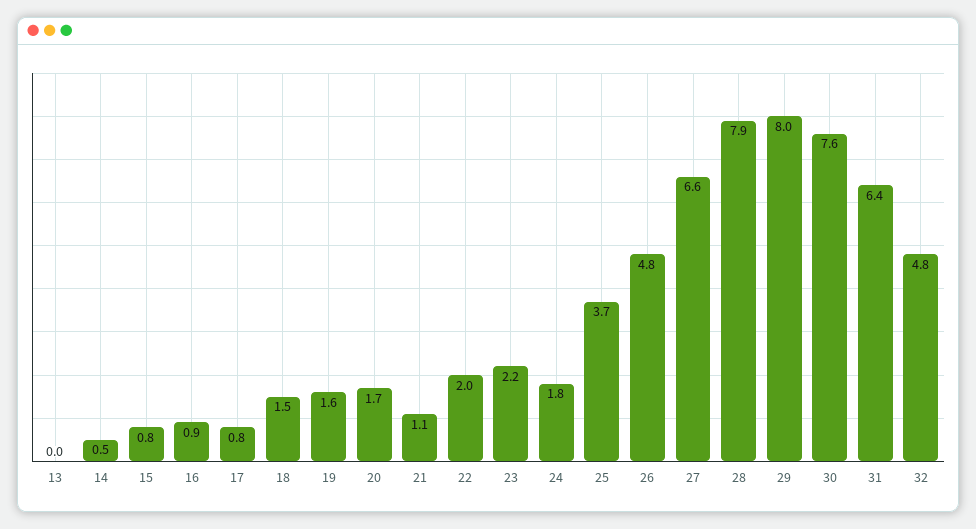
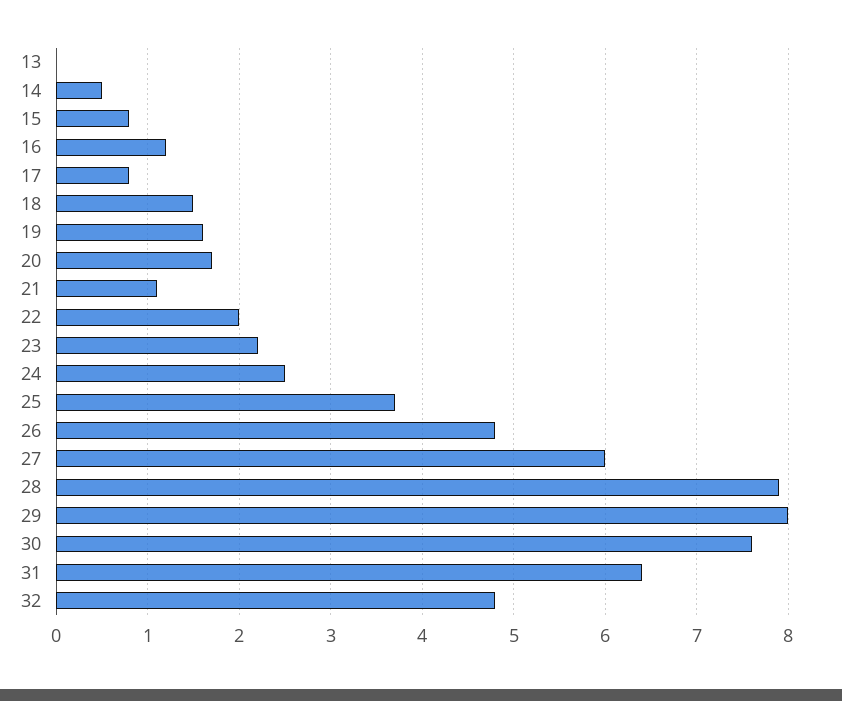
16: 0.9 -> 1.2
24: 1.8 -> 2.5
27: 6.6 -> 6

